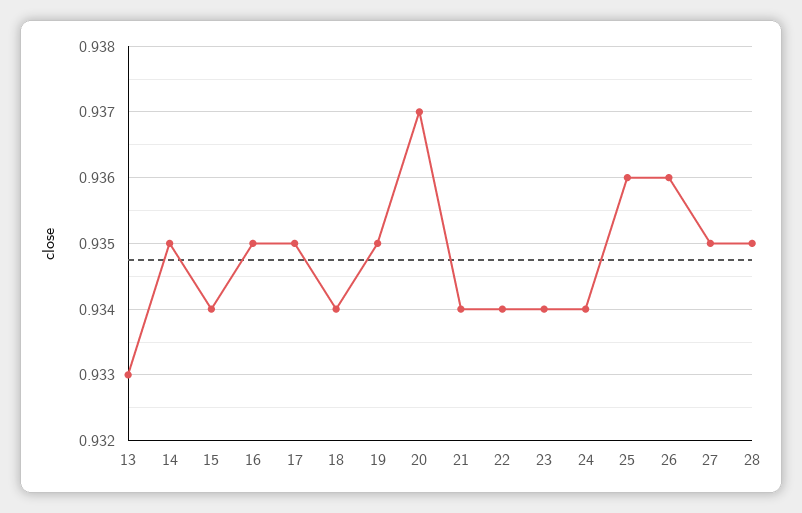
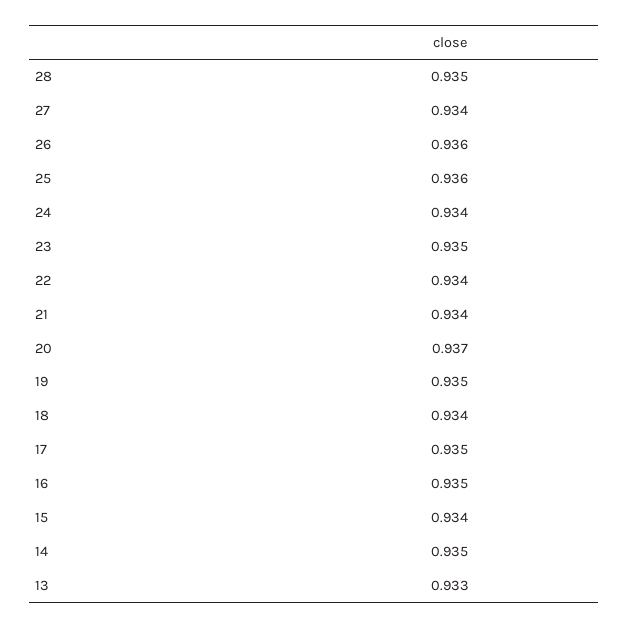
23: 0.934 -> 0.935
27: 0.935 -> 0.934

